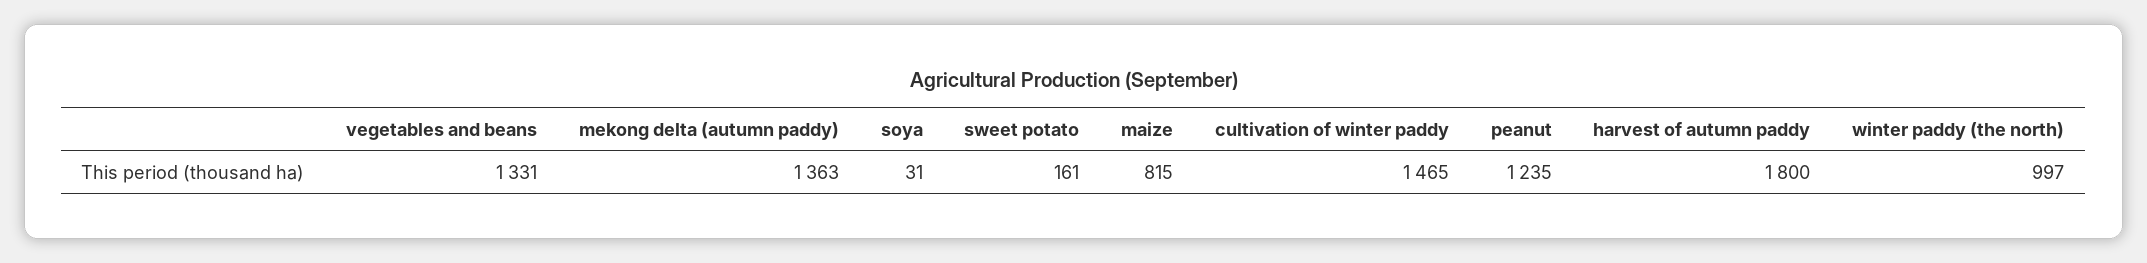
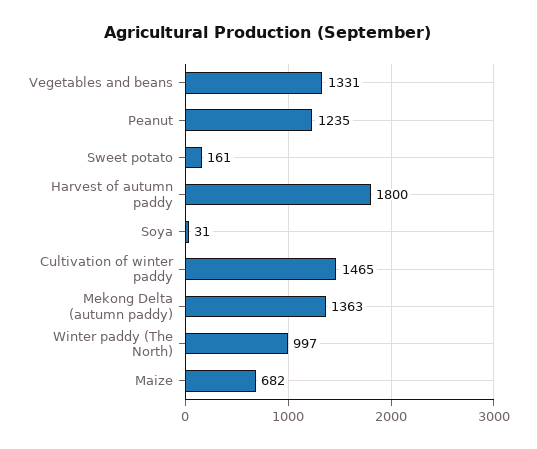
maize: 815 -> 682

